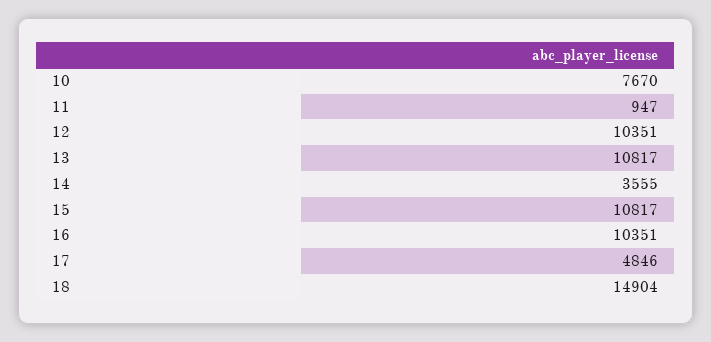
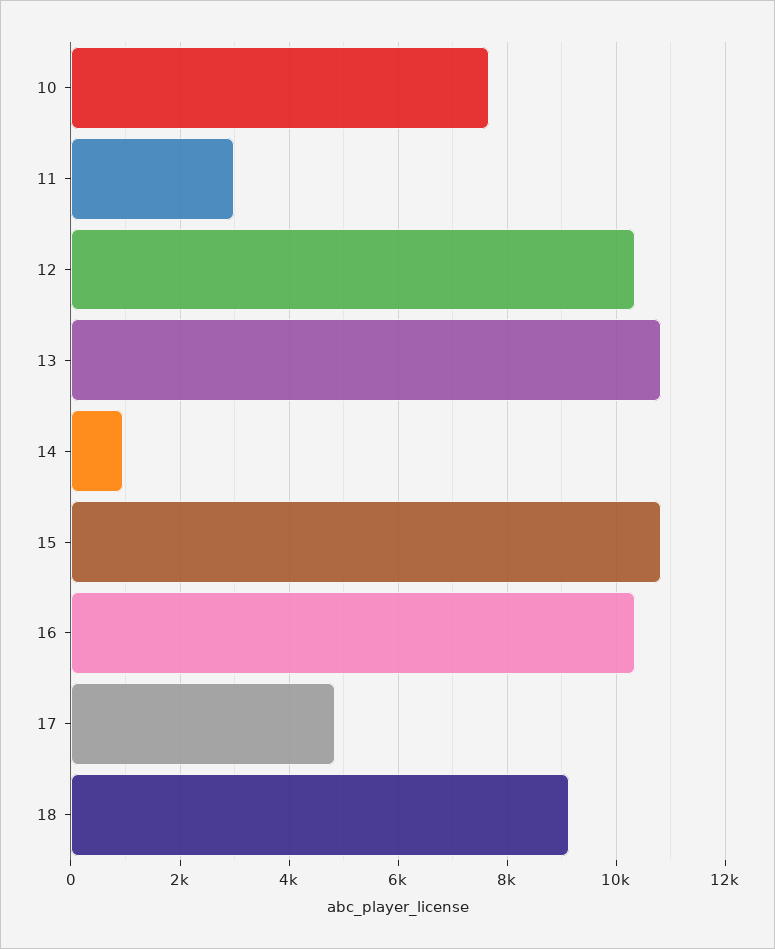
11: 947 -> 3000
14: 3555 -> 1000
18: 14904 -> 9200

